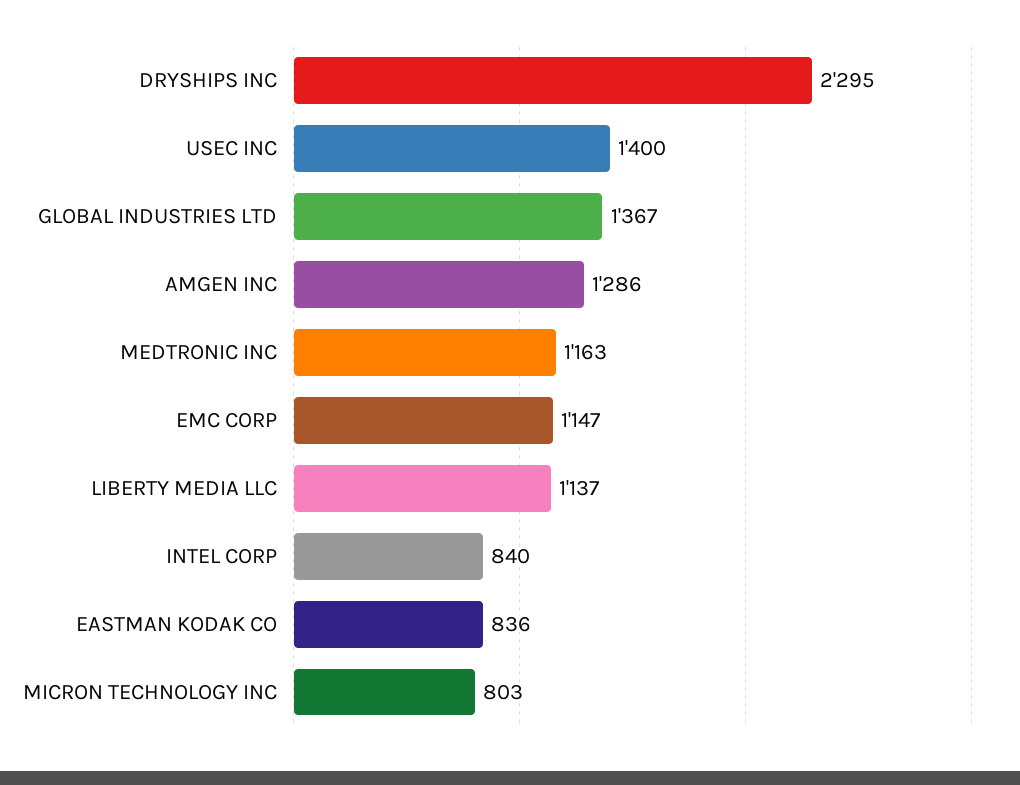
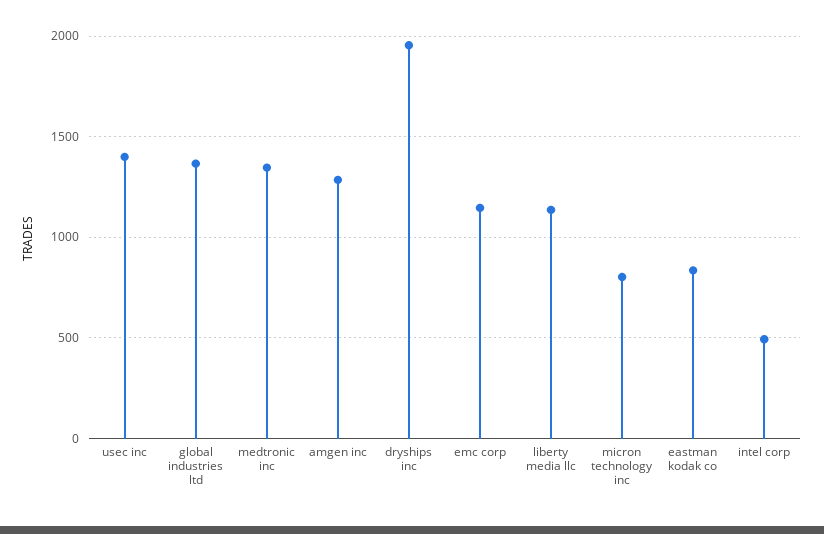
DRYSHIPS INC: 2295 -> 1950
MEDTRONIC INC: 1163 -> 1350
INTEL CORP: 840 -> 500

